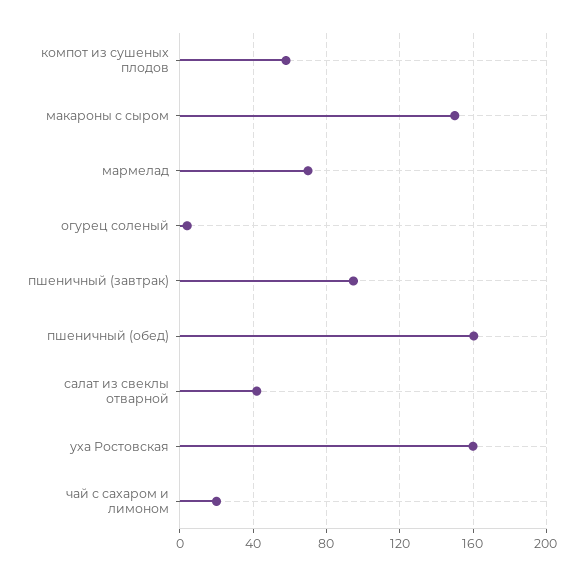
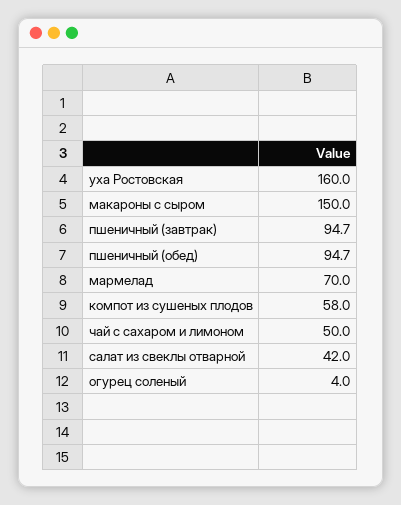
пшеничный (обед): 160 -> 94.7
чай с сахаром и лимоном: 20 -> 50

